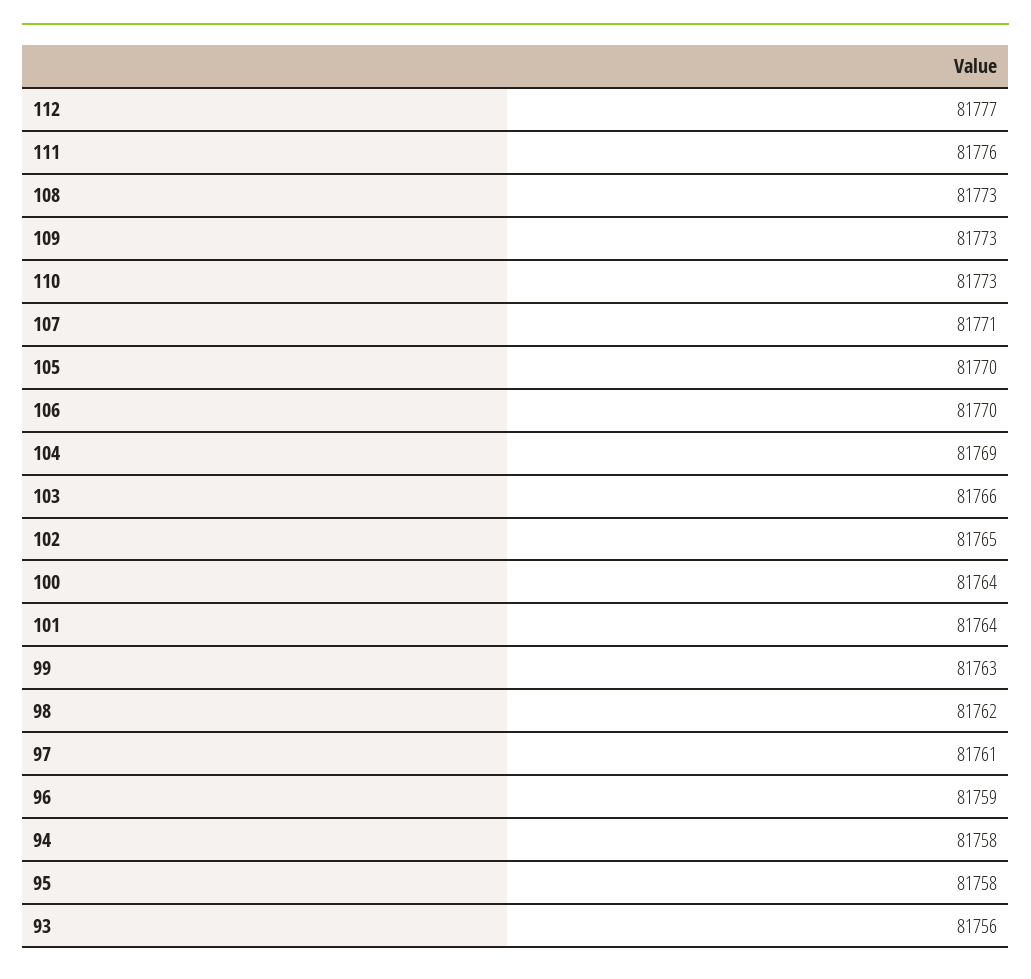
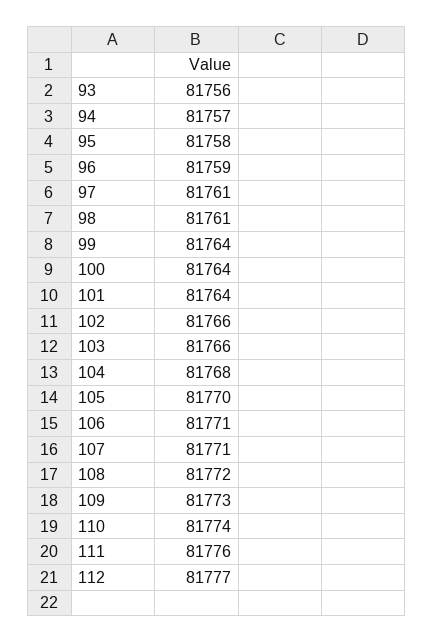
108: 81773 -> 81772
110: 81773 -> 81774
106: 81770 -> 81771
104: 81769 -> 81768
102: 81765 -> 81766
99: 81763 -> 81764
98: 81762 -> 81761
94: 81758 -> 81757

